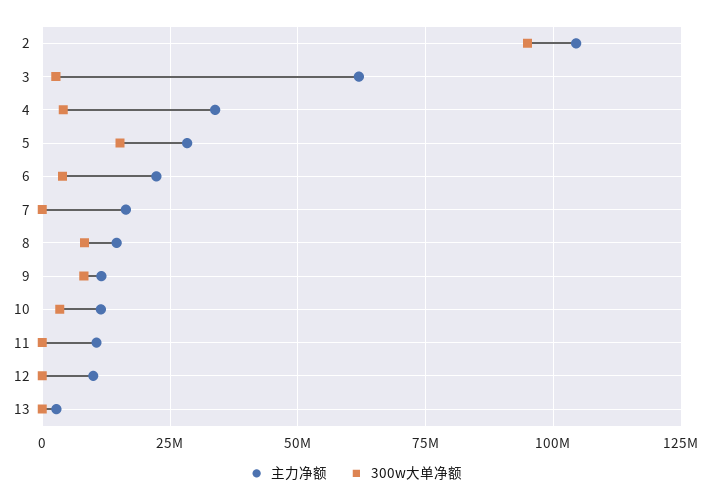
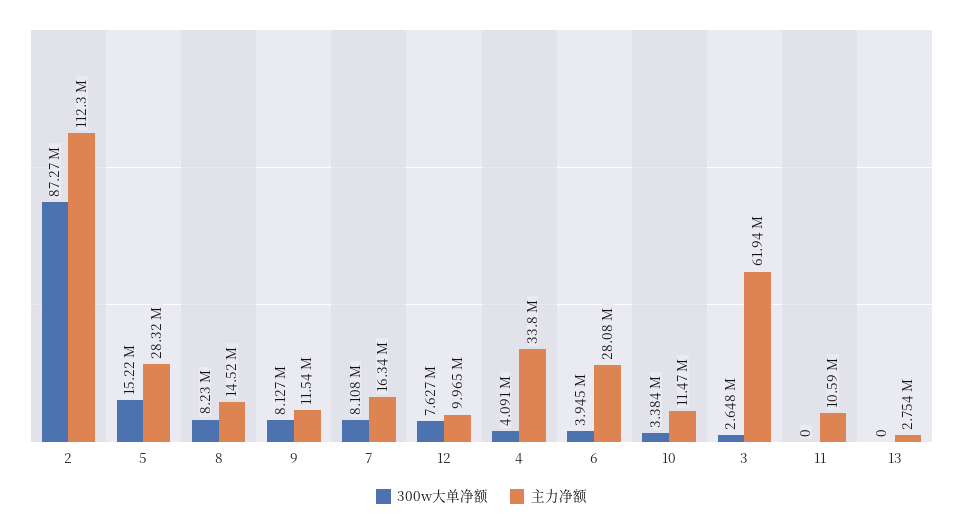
主力净额, 2: 105000000 -> 112300000
300w大单净额, 2: 95000000 -> 87270000
主力净额, 6: 22500000 -> 28080000
300w大单净额, 7: 0 -> 8108000
300w大单净额, 12: 0 -> 7627000

